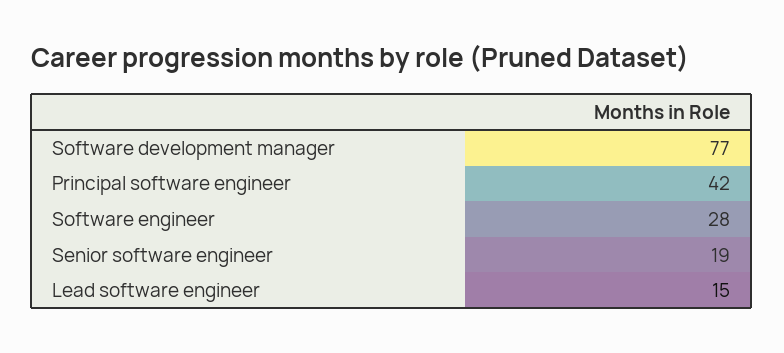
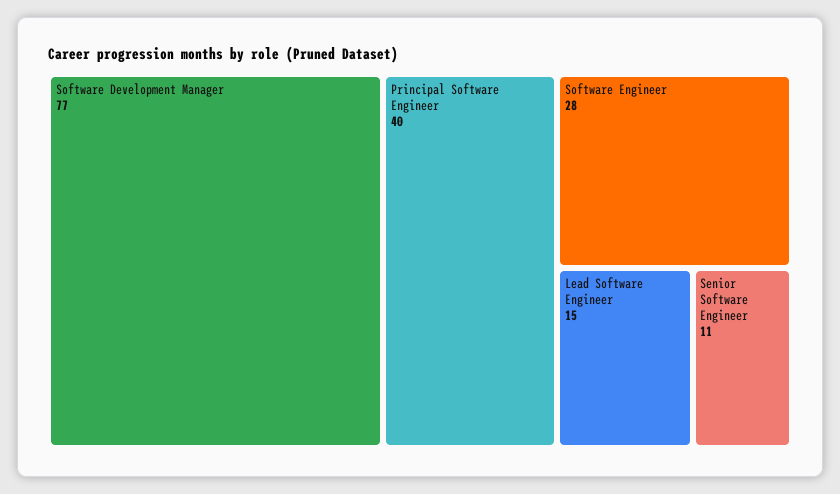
Principal software engineer: 42 -> 40
Senior software engineer: 19 -> 11

